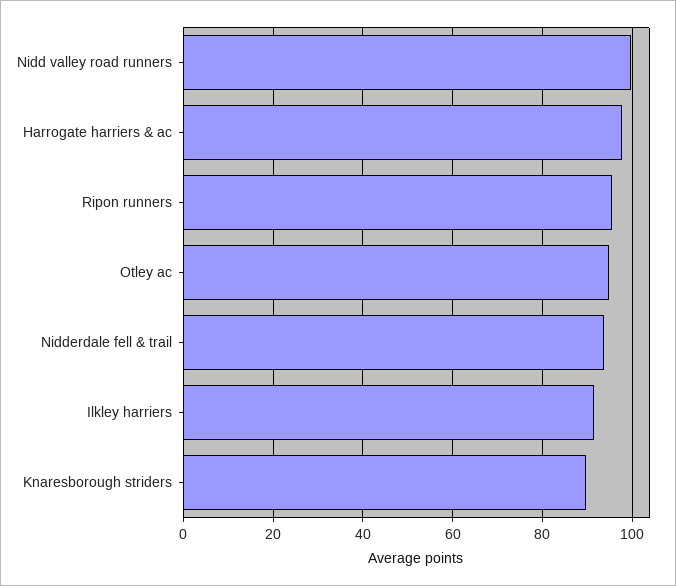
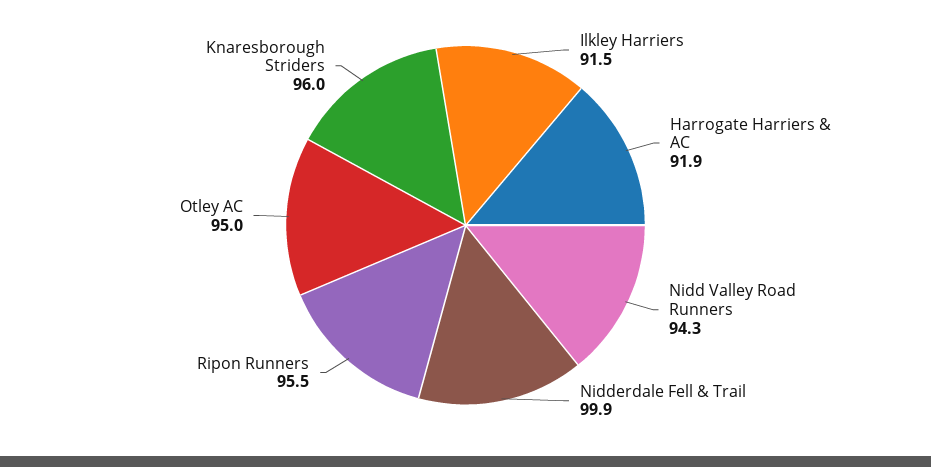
Nidd valley road runners: 100 -> 94.3
Harrogate harriers & ac: 98 -> 91.9
Nidderdale fell & trail: 94 -> 99.9
Knaresborough striders: 90 -> 96

